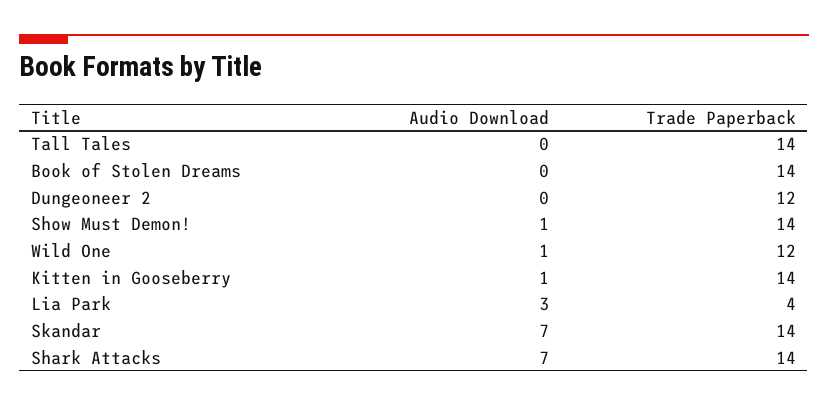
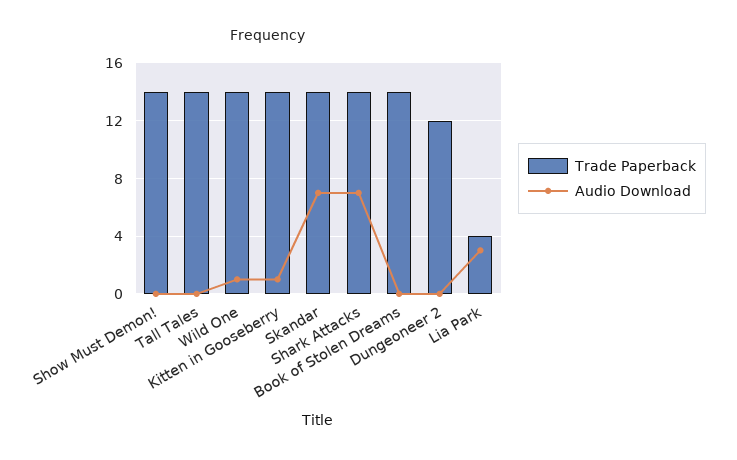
Audio Download, Show Must Demon!: 1 -> 0
Trade Paperback, Wild One: 12 -> 14

